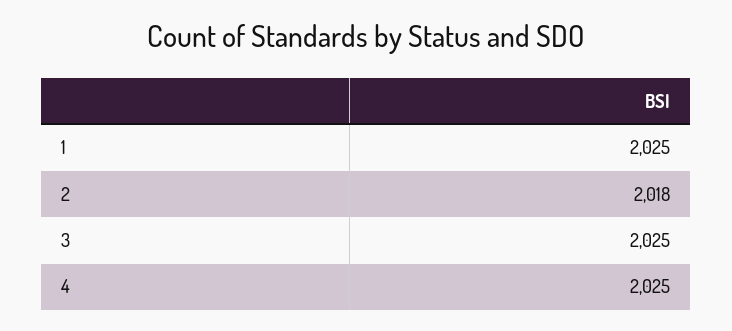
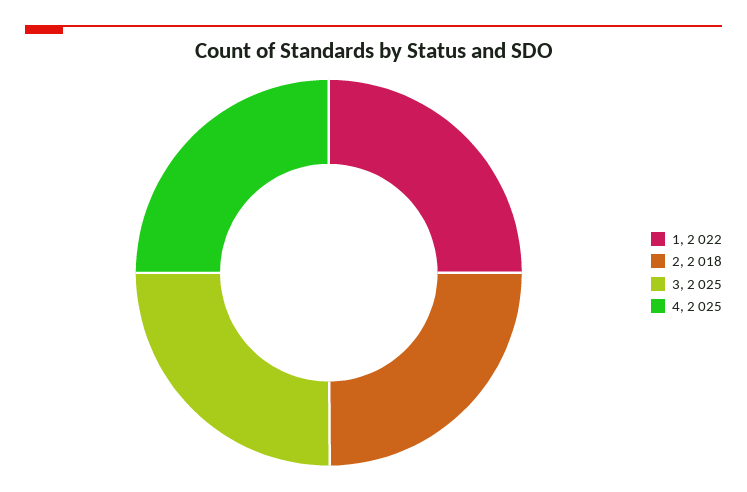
1: 2025 -> 2022

